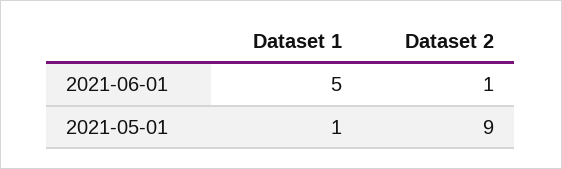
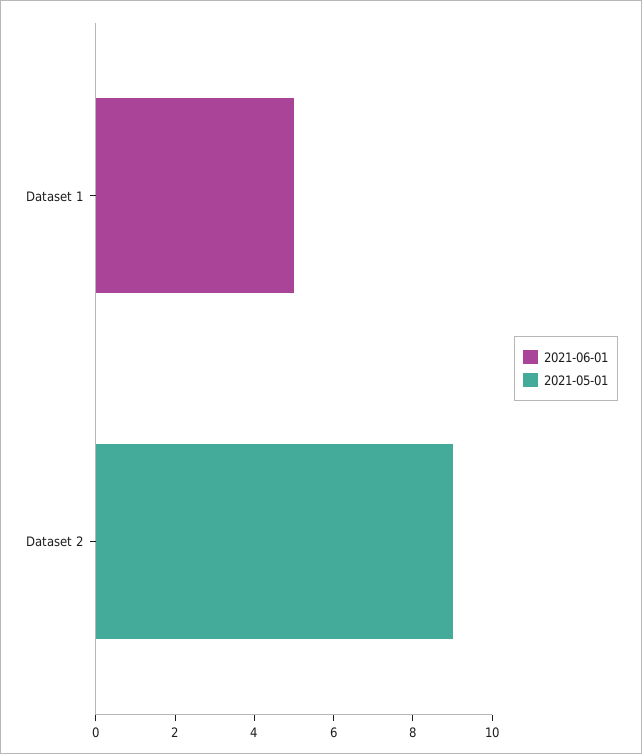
2021-06-01, Dataset 2: 1 -> 0
2021-05-01, Dataset 1: 1 -> 0

